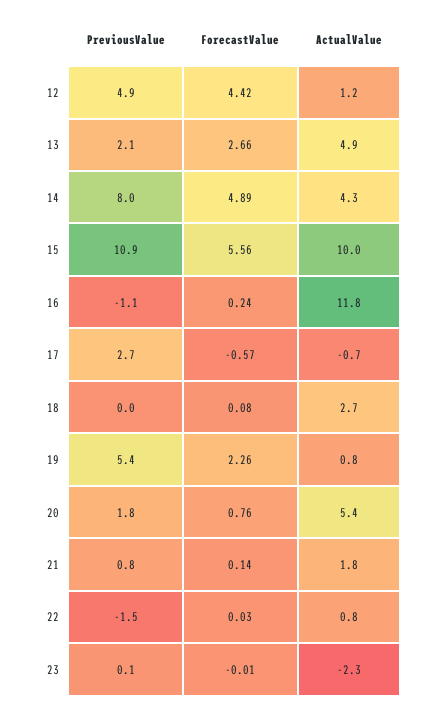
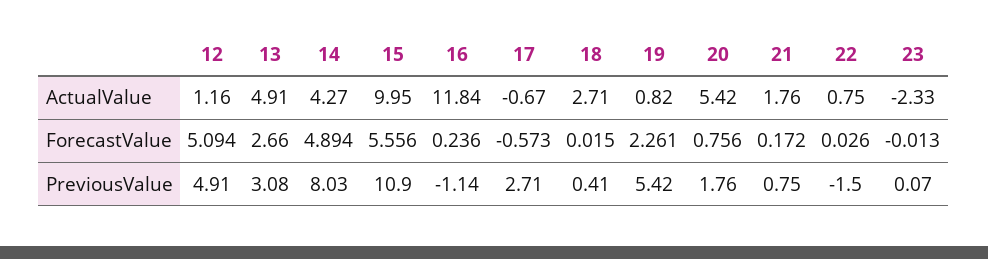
ForecastValue, 12: 4.42 -> 5.094
PreviousValue, 13: 2.1 -> 3.08
PreviousValue, 18: 0 -> 0.41
ForecastValue, 18: 0.08 -> 0.015
ForecastValue, 21: 0.14 -> 0.172

